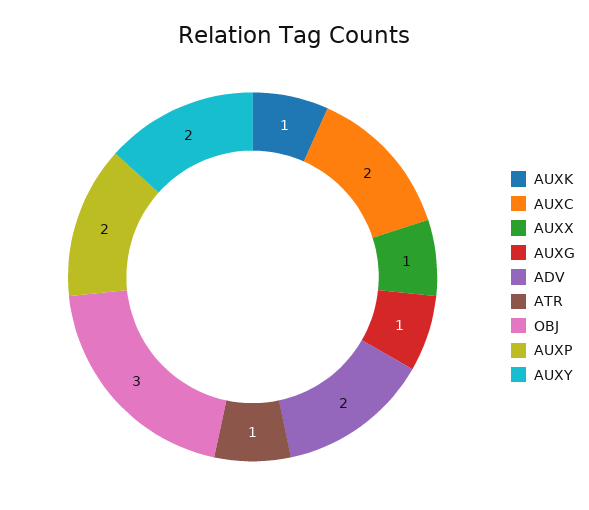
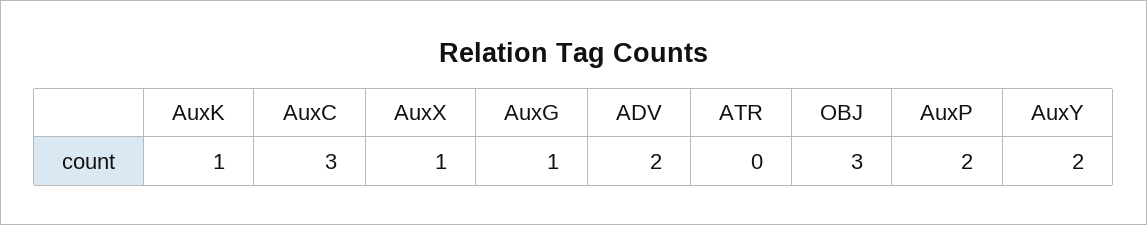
AUXC: 2 -> 3
ATR: 1 -> 0

